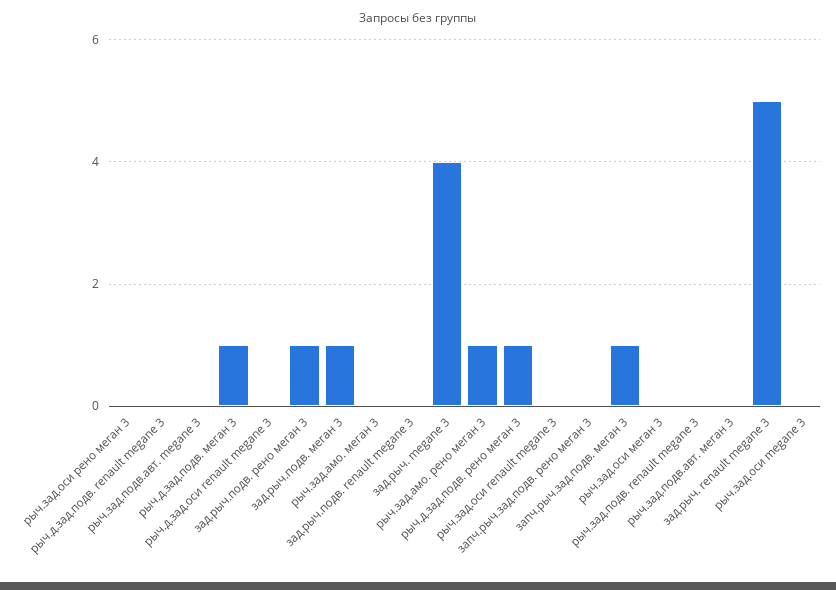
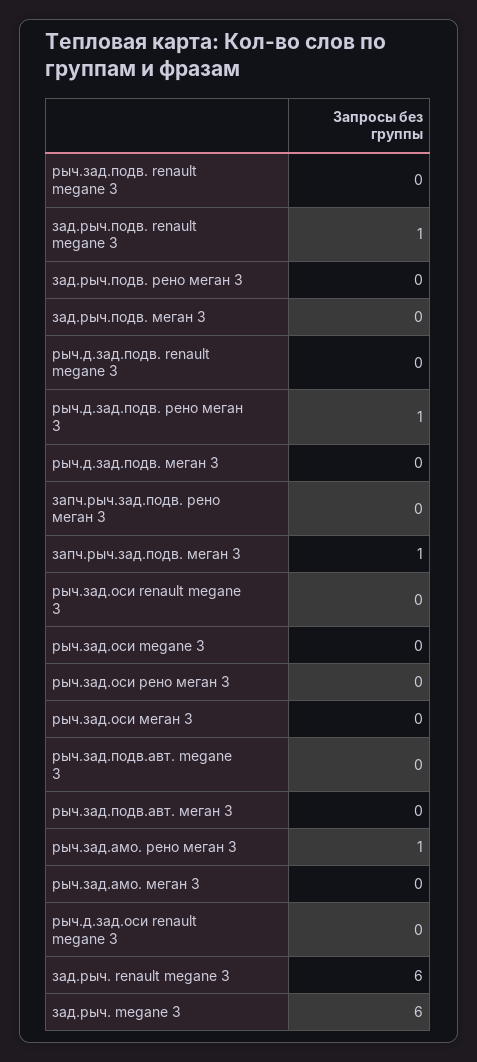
рыч.д.зад.подв. меган 3: 1 -> 0
зад.рыч.подв. рено меган 3: 1 -> 0
зад.рыч.подв. меган 3: 1 -> 0
зад.рыч.подв. renault megane 3: 0 -> 1
зад.рыч. megane 3: 4 -> 6
зад.рыч. renault megane 3: 5 -> 6

